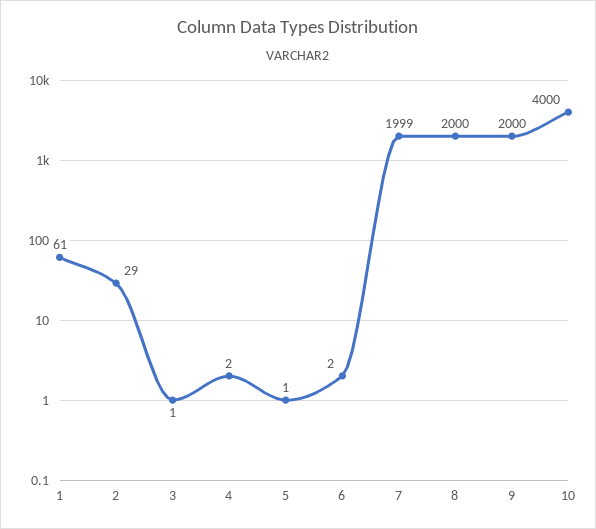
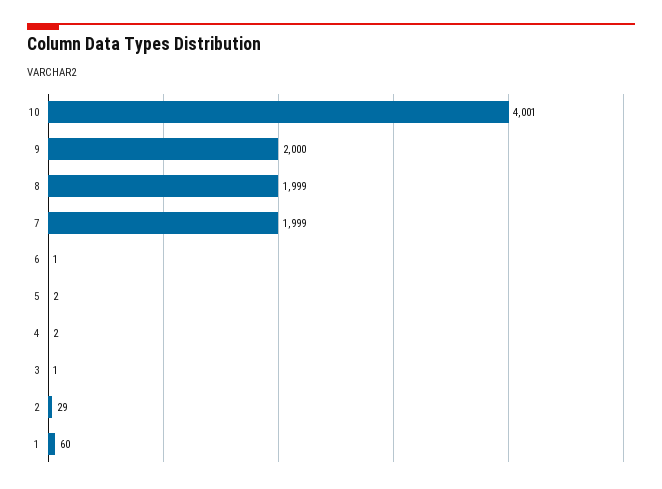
1: 61 -> 60
5: 1 -> 2
6: 2 -> 1
8: 2000 -> 1999
10: 4000 -> 4001

